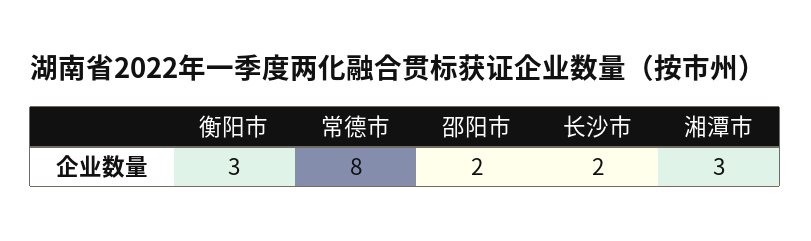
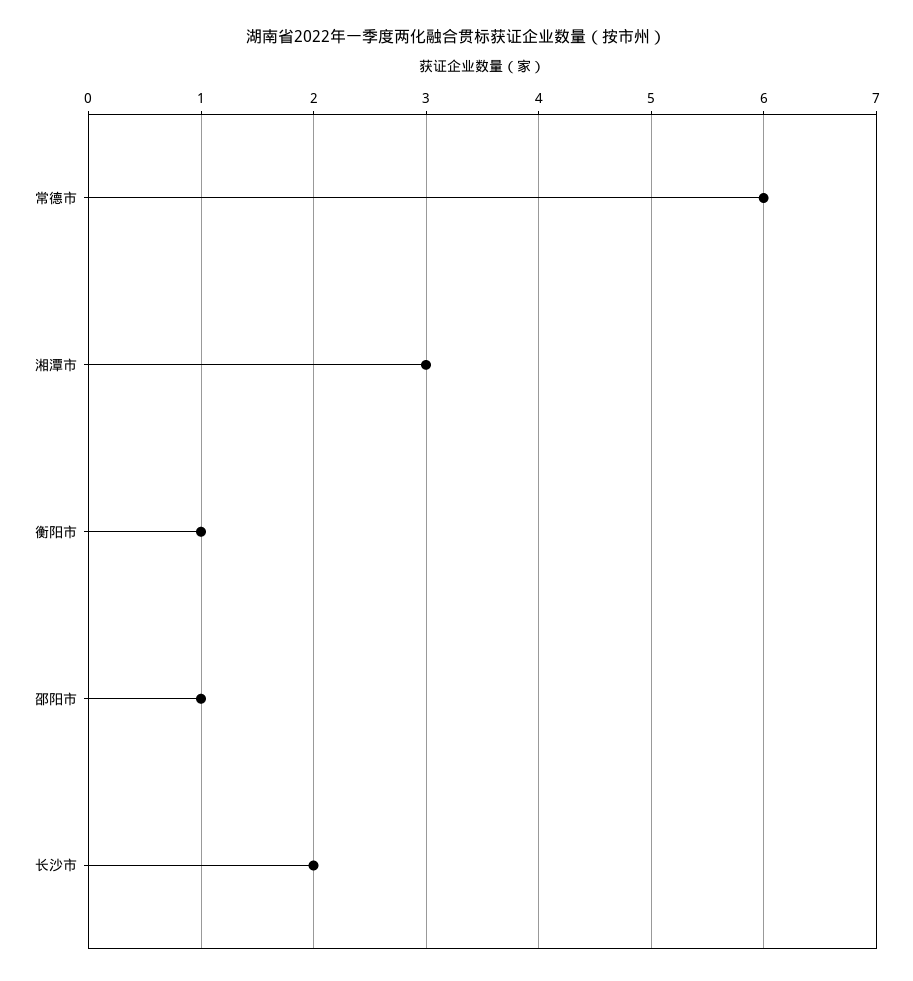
衡阳市: 3 -> 1
常德市: 8 -> 6
邵阳市: 2 -> 1

